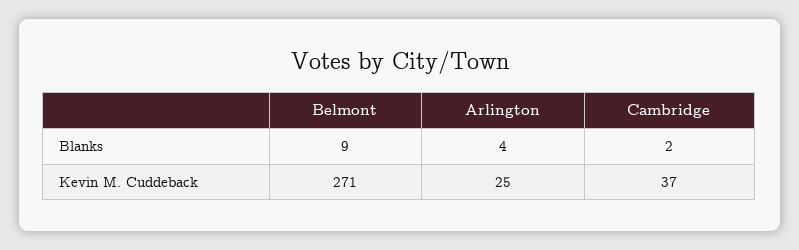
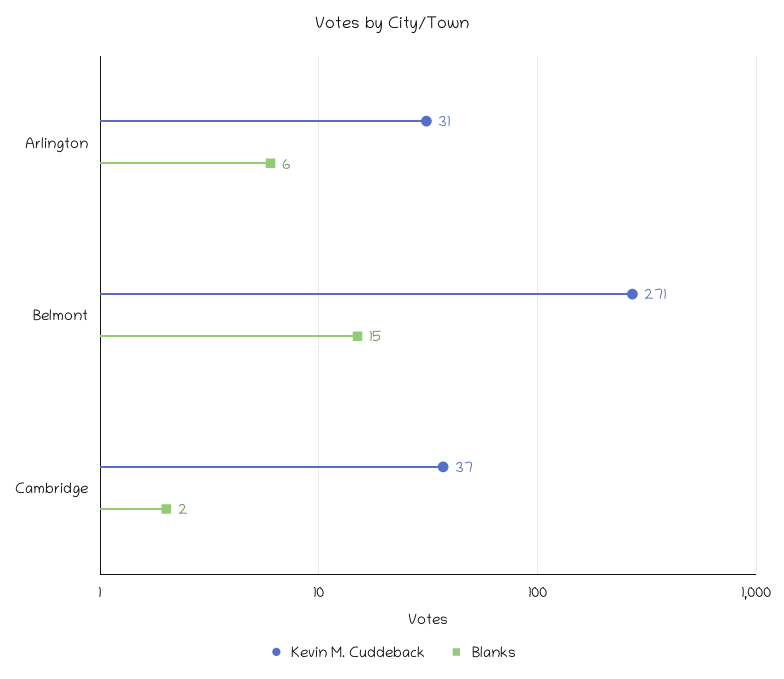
Blanks, Belmont: 9 -> 15
Blanks, Arlington: 4 -> 6
Kevin M. Cuddeback, Arlington: 25 -> 31

